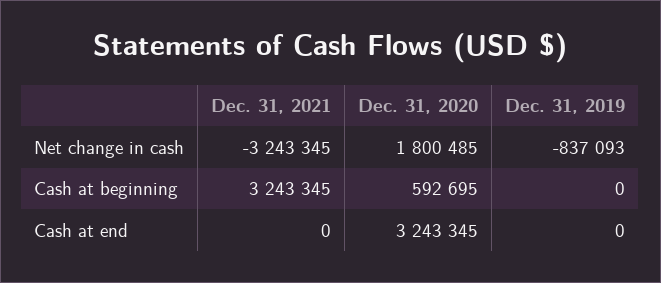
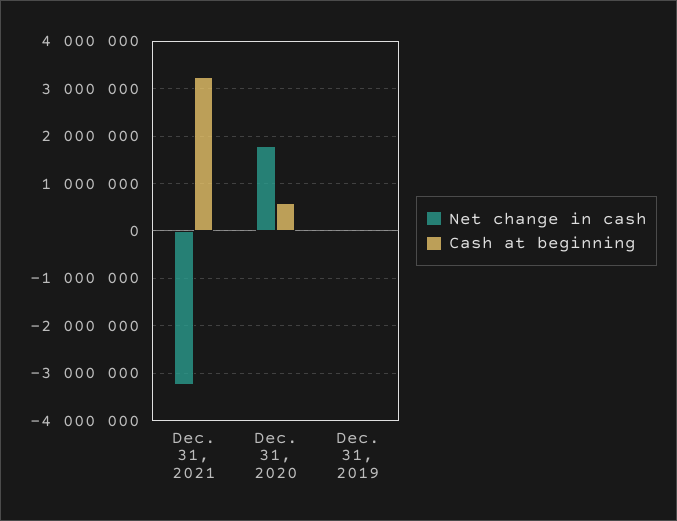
Net change in cash, Dec. 31, 2019: -837093 -> 0
Cash at end, Dec. 31, 2021: 0 -> none
Cash at end, Dec. 31, 2020: 3243345 -> none
Cash at end, Dec. 31, 2019: 0 -> none

